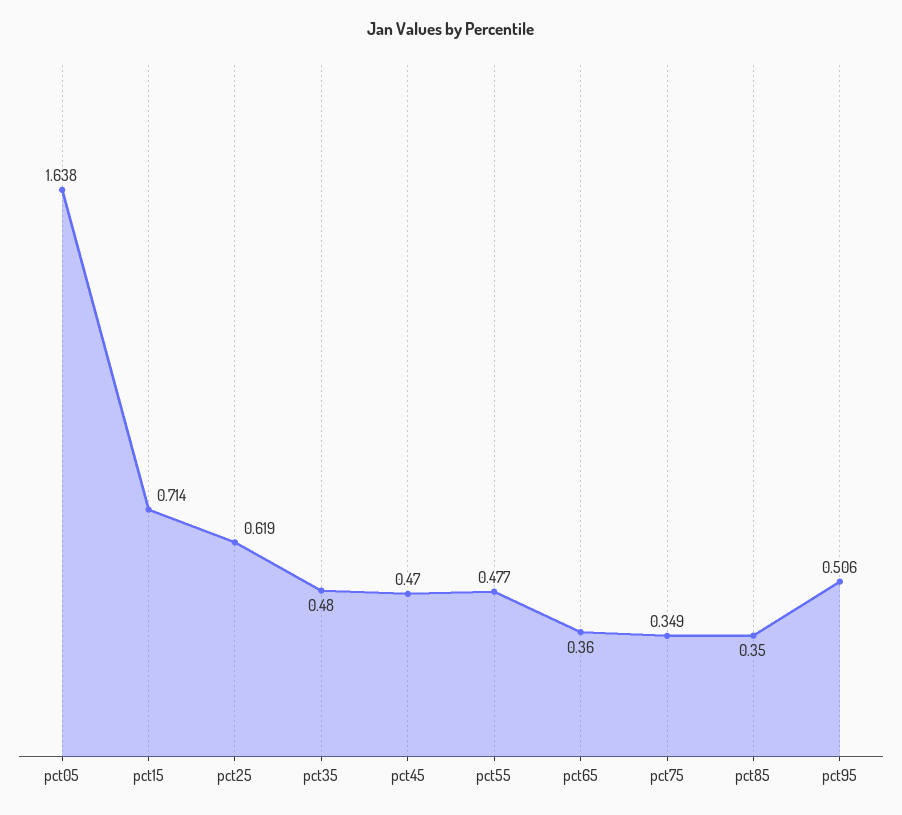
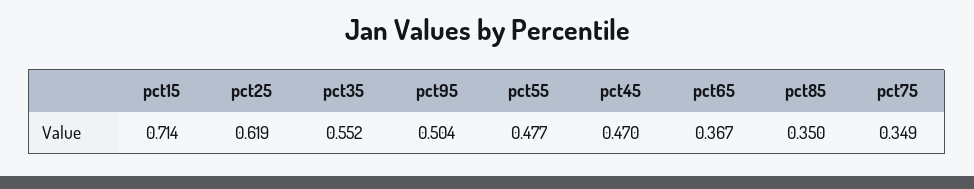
pct05: 1.638 -> none
pct35: 0.48 -> 0.552
pct65: 0.36 -> 0.367
pct95: 0.506 -> 0.504

